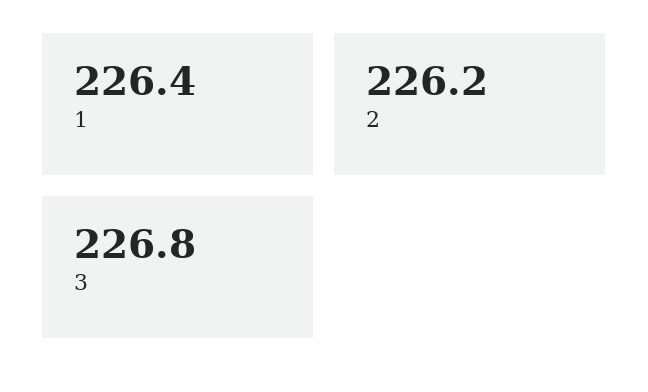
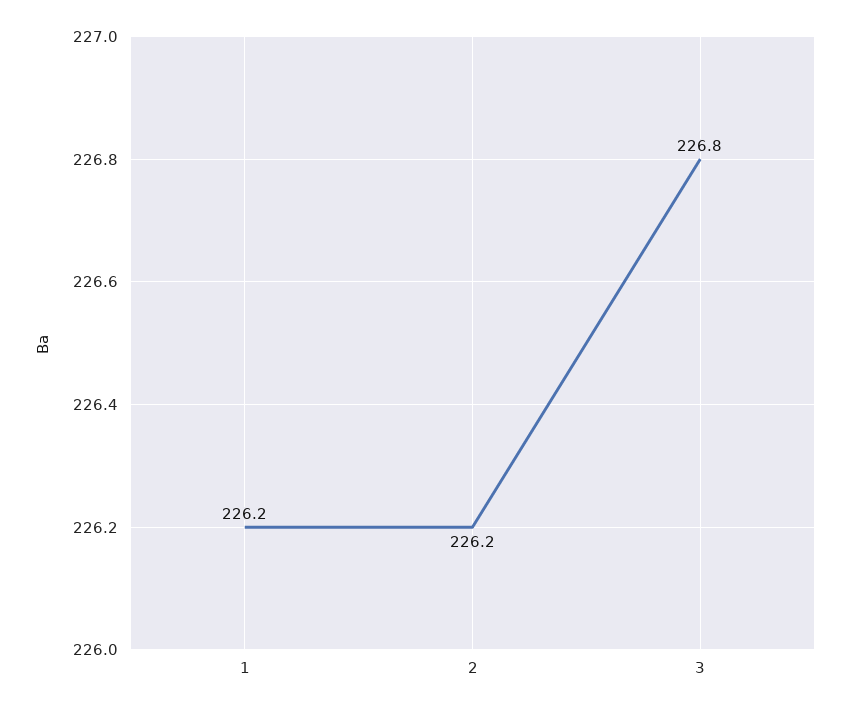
1: 226.4 -> 226.2

